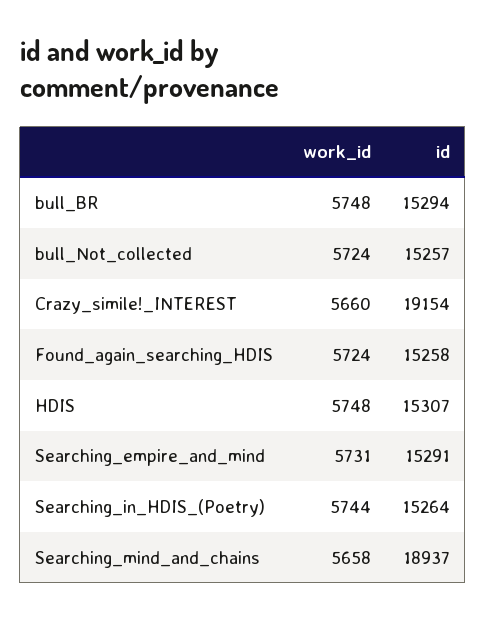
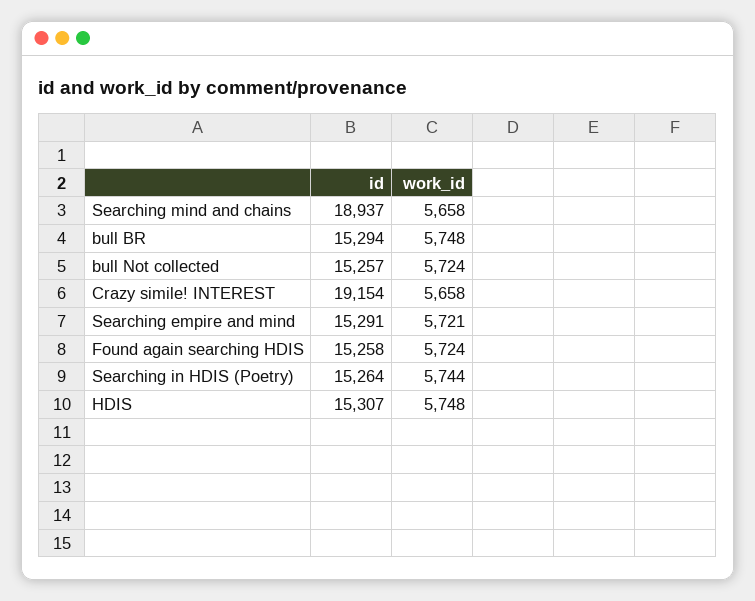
work_id, Crazy_simile!_INTEREST: 5660 -> 5658
work_id, Searching_empire_and_mind: 5731 -> 5721

